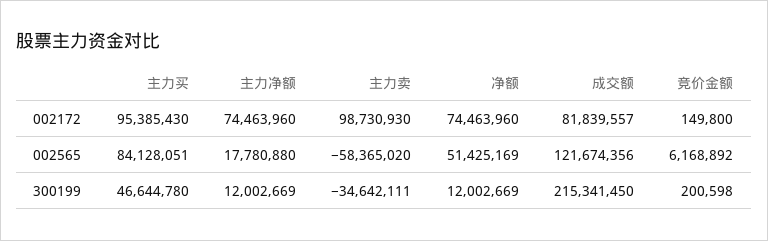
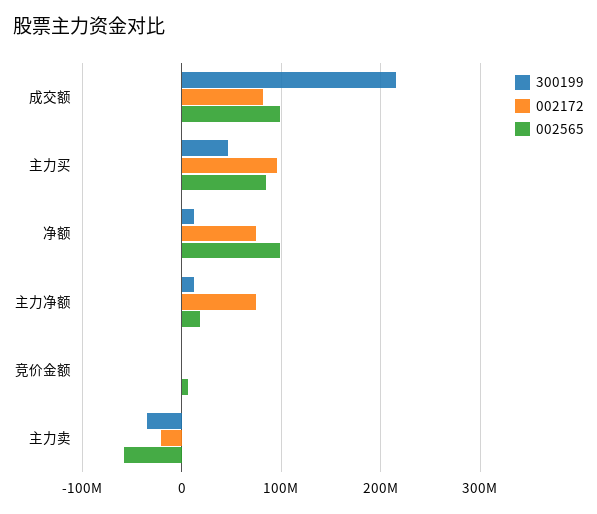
002172, 主力卖: 98730930 -> -20000000
002565, 净额: 51425169 -> 100000000
002565, 成交额: 121674356 -> 100000000

